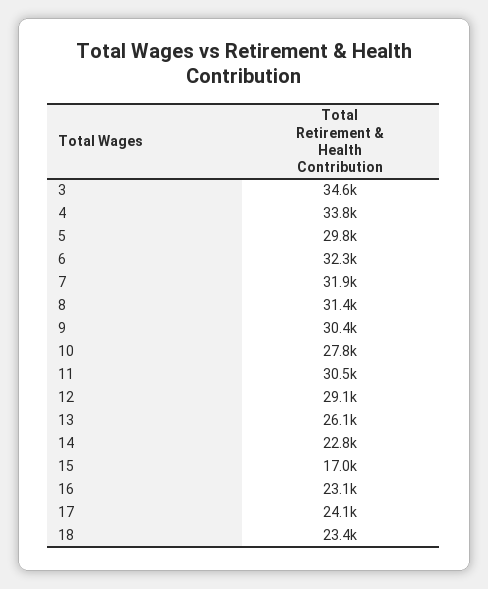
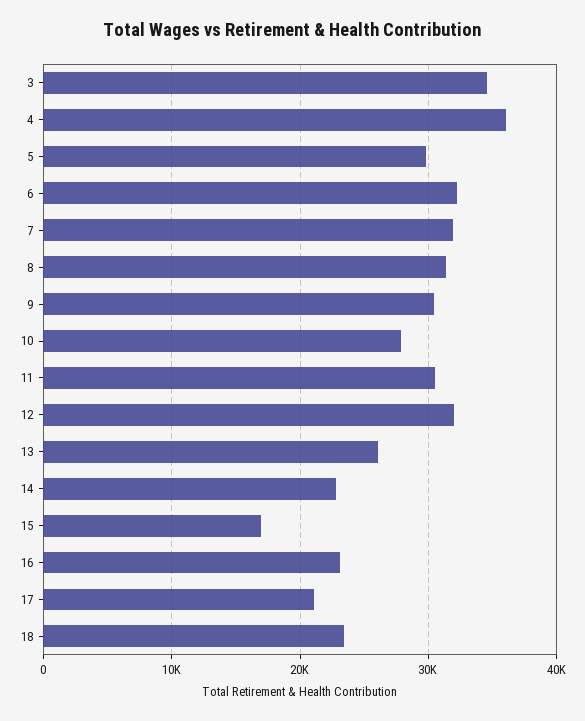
4: 33800 -> 36000
12: 29100 -> 32000
17: 24100 -> 21000

